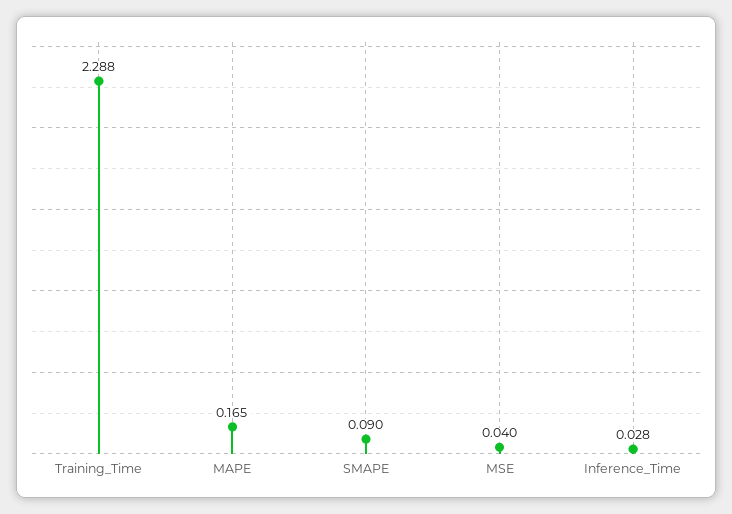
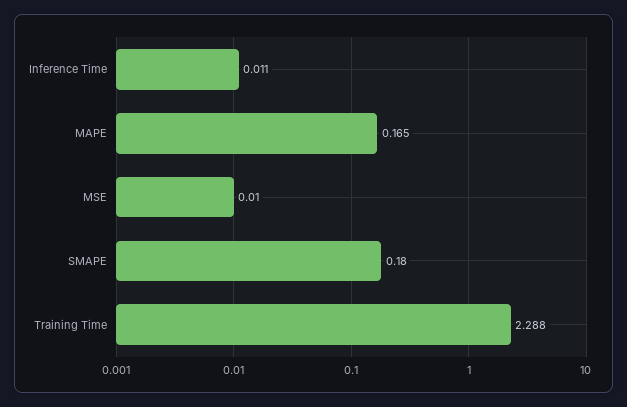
SMAPE: 0.09 -> 0.18
MSE: 0.04 -> 0.01
Inference_Time: 0.028 -> 0.011

